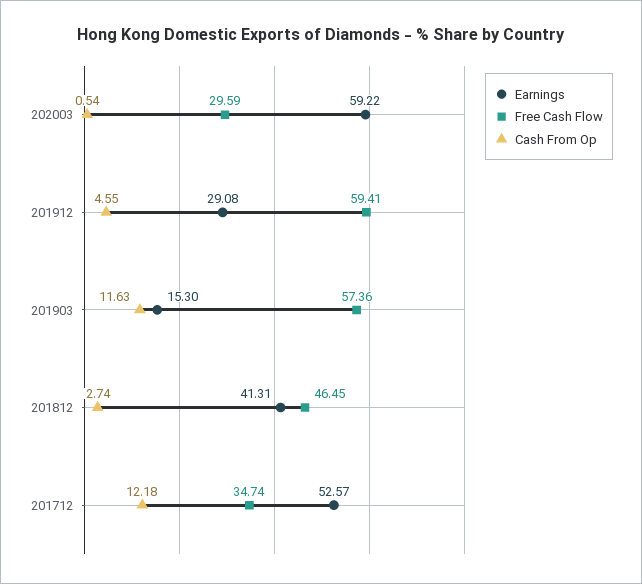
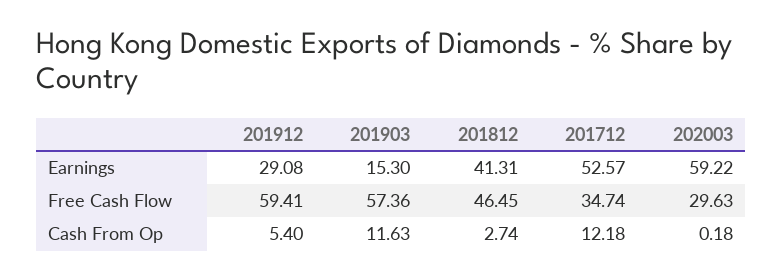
Free Cash Flow, 202003: 29.59 -> 29.63
Cash From Op, 202003: 0.54 -> 0.18
Cash From Op, 201912: 4.55 -> 5.4

